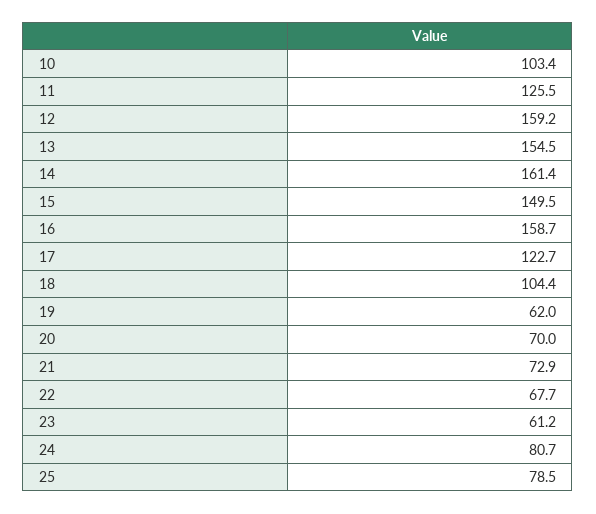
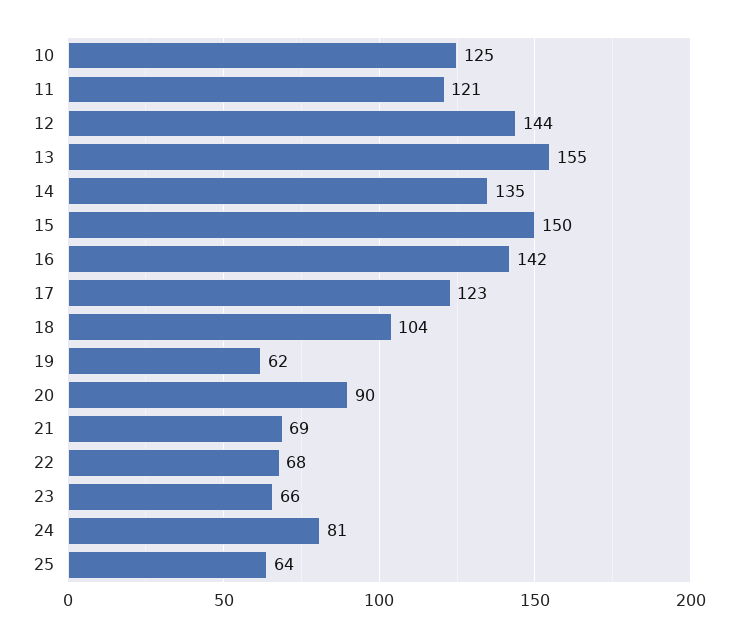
10: 103.4 -> 125
11: 125.5 -> 121
12: 159.2 -> 144
14: 161.4 -> 135
16: 158.7 -> 142
20: 70 -> 90
21: 72.9 -> 69
23: 61.2 -> 66
25: 78.5 -> 64

